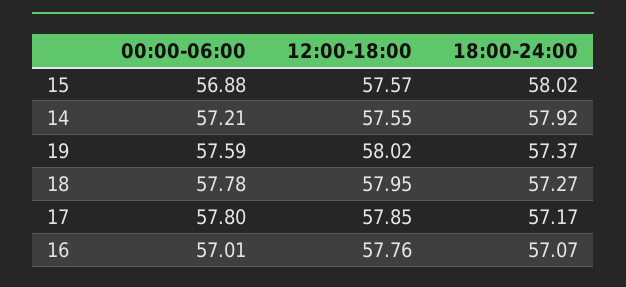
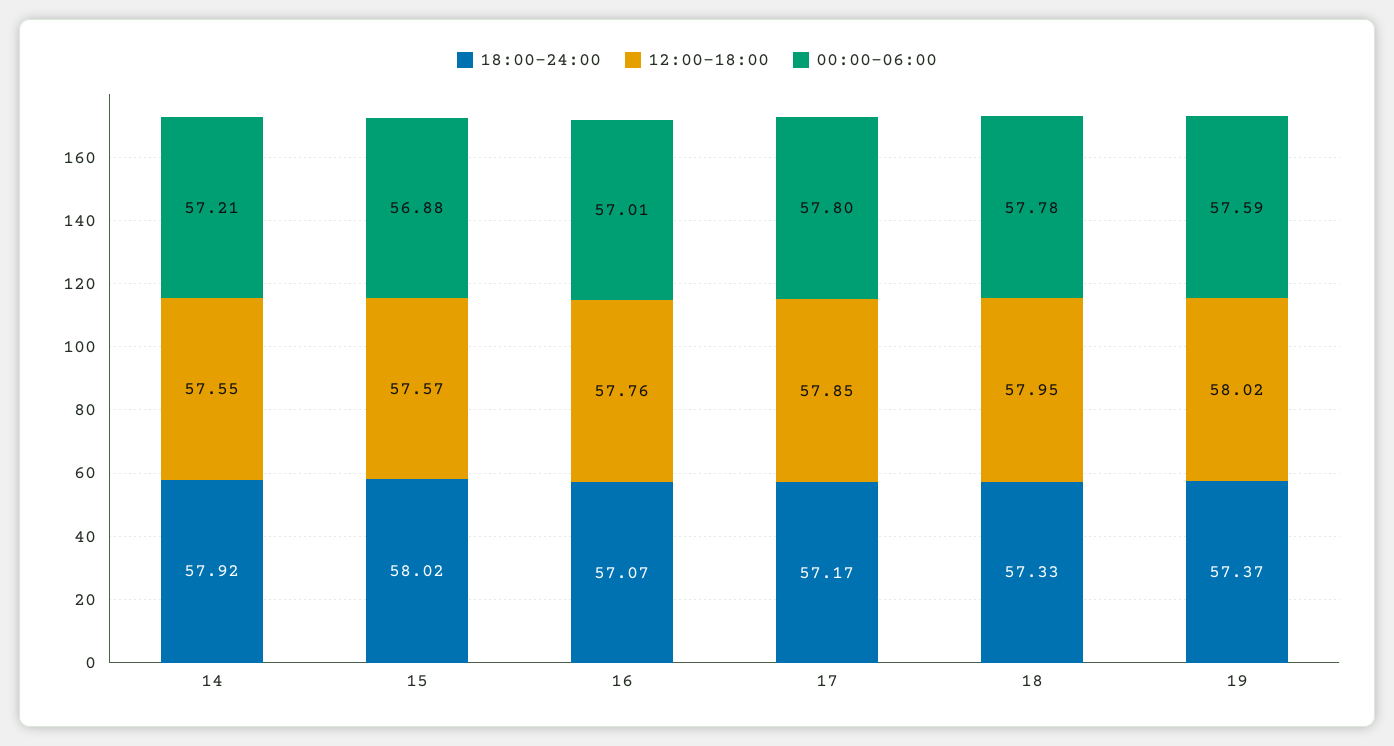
18:00-24:00, 18: 57.27 -> 57.33

